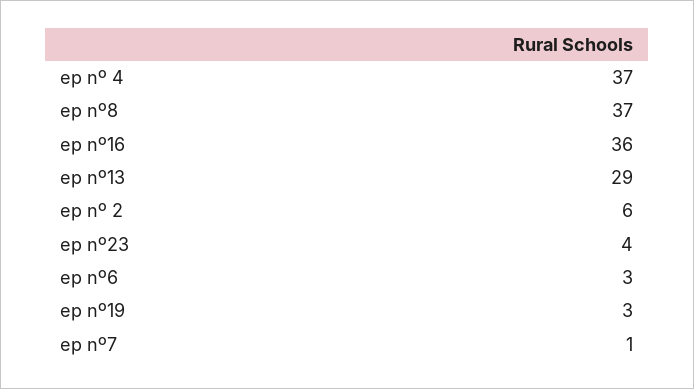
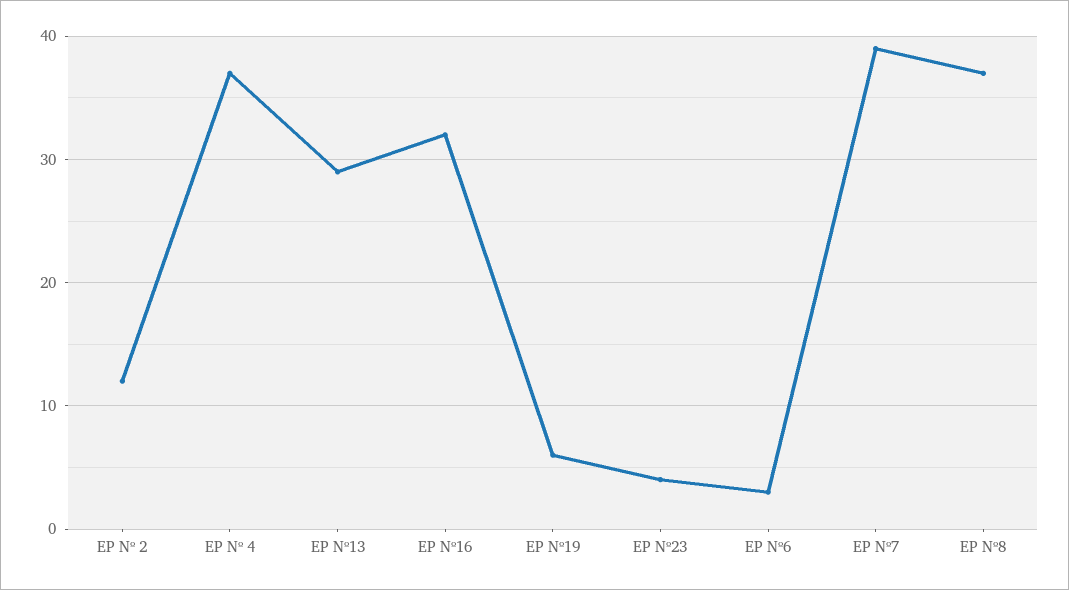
ep nº16: 36 -> 32
ep nº 2: 6 -> 12
ep nº19: 3 -> 6
ep nº7: 1 -> 39

